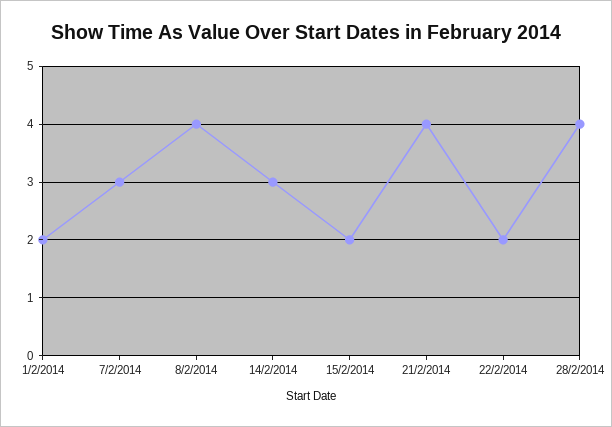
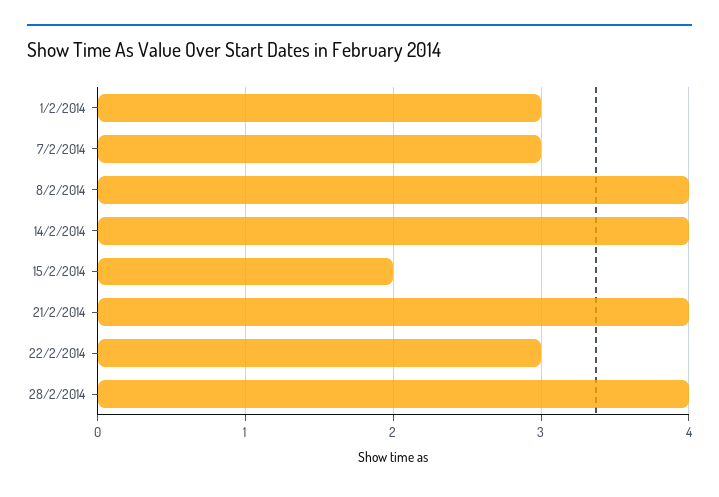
1/2/2014: 2 -> 3
14/2/2014: 3 -> 4
22/2/2014: 2 -> 3

